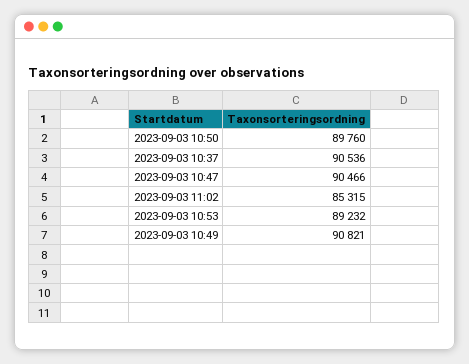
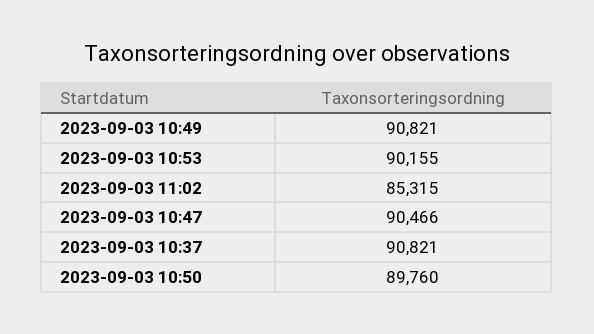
2023-09-03 10:37: 90536 -> 90821
2023-09-03 10:53: 89232 -> 90155

